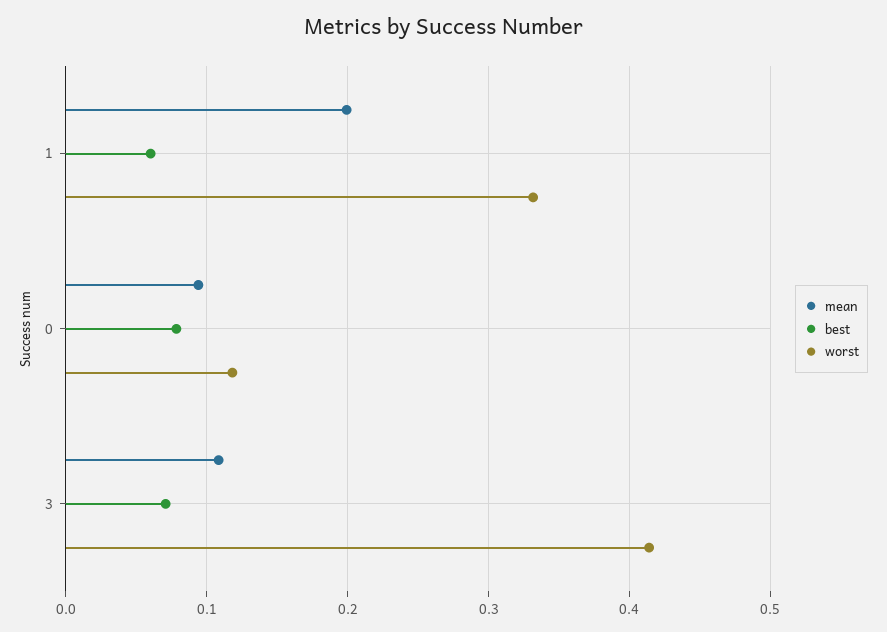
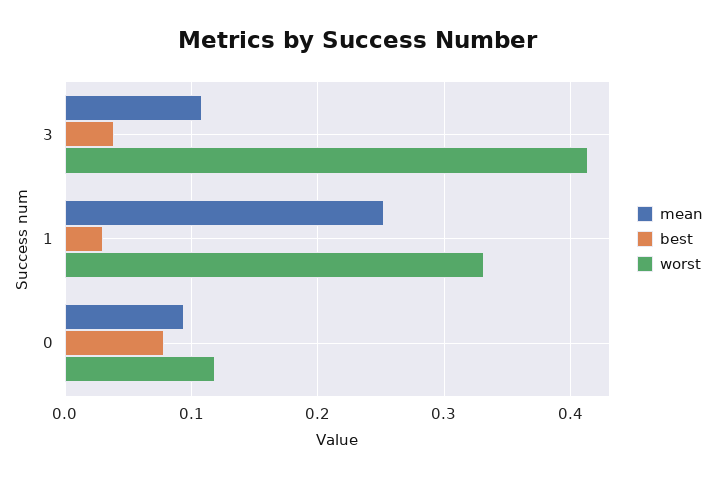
mean, 1: 0.2 -> 0.25
best, 1: 0.06 -> 0.03
best, 3: 0.07 -> 0.04

